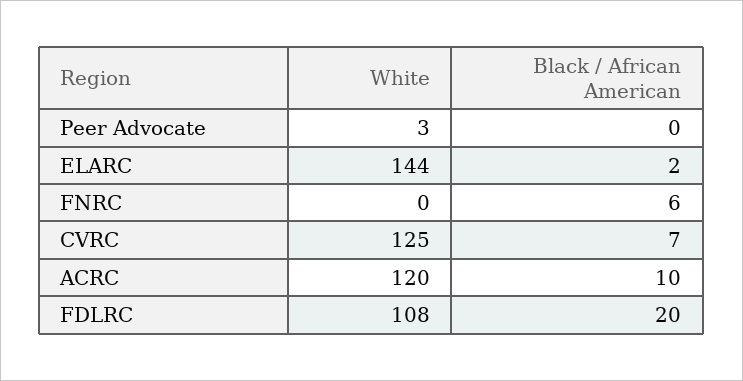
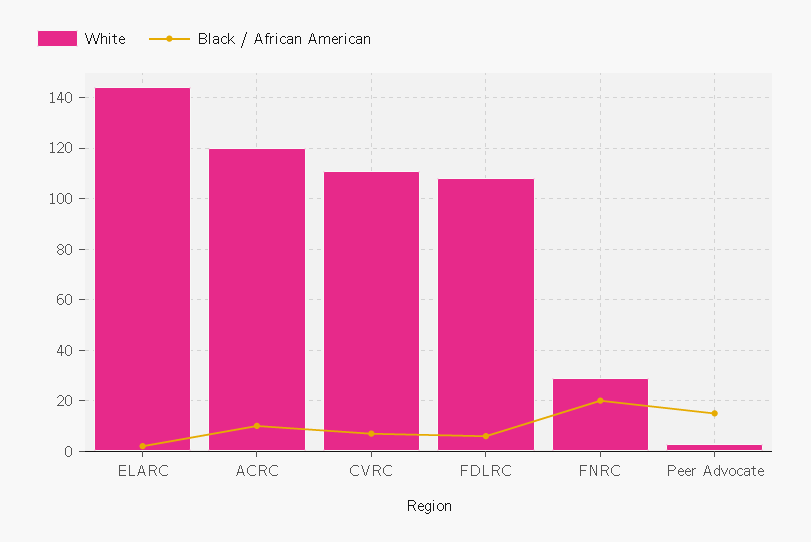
Black / African American, Peer Advocate: 0 -> 15
White, FNRC: 0 -> 30
Black / African American, FNRC: 6 -> 20
White, CVRC: 125 -> 110
Black / African American, FDLRC: 20 -> 5

